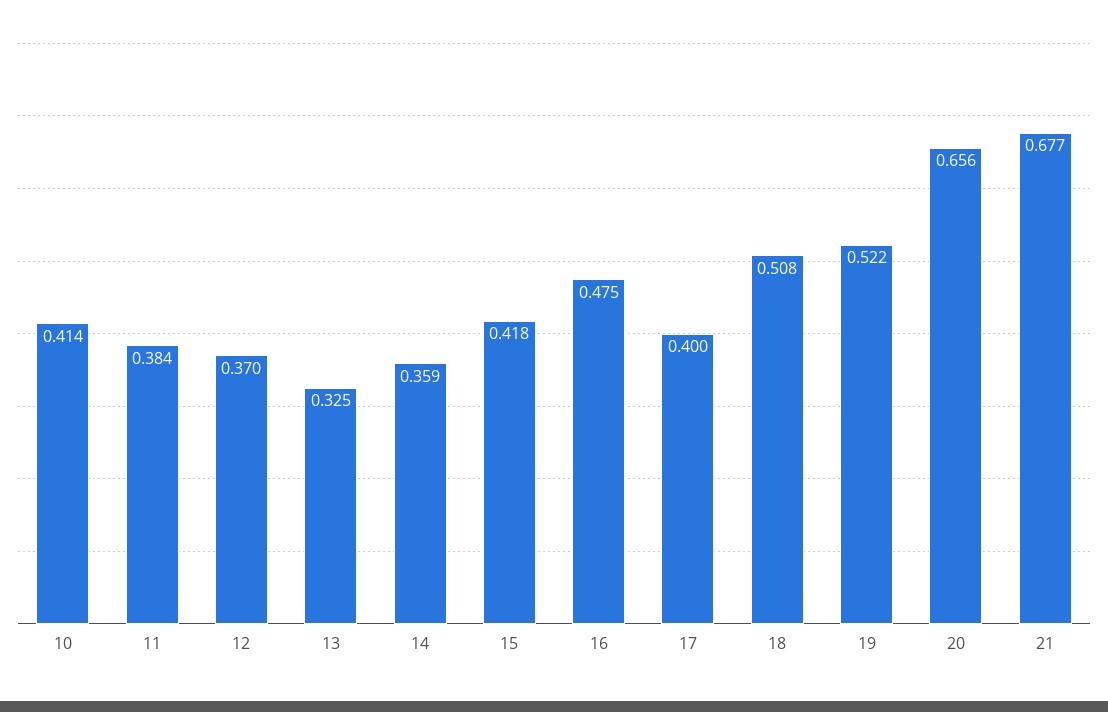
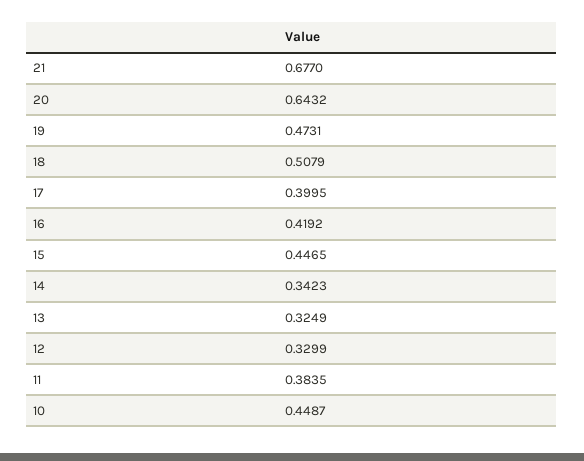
10: 0.414 -> 0.4487
12: 0.37 -> 0.3299
14: 0.359 -> 0.3423
15: 0.418 -> 0.4465
16: 0.475 -> 0.4192
19: 0.522 -> 0.4731
20: 0.656 -> 0.6432

